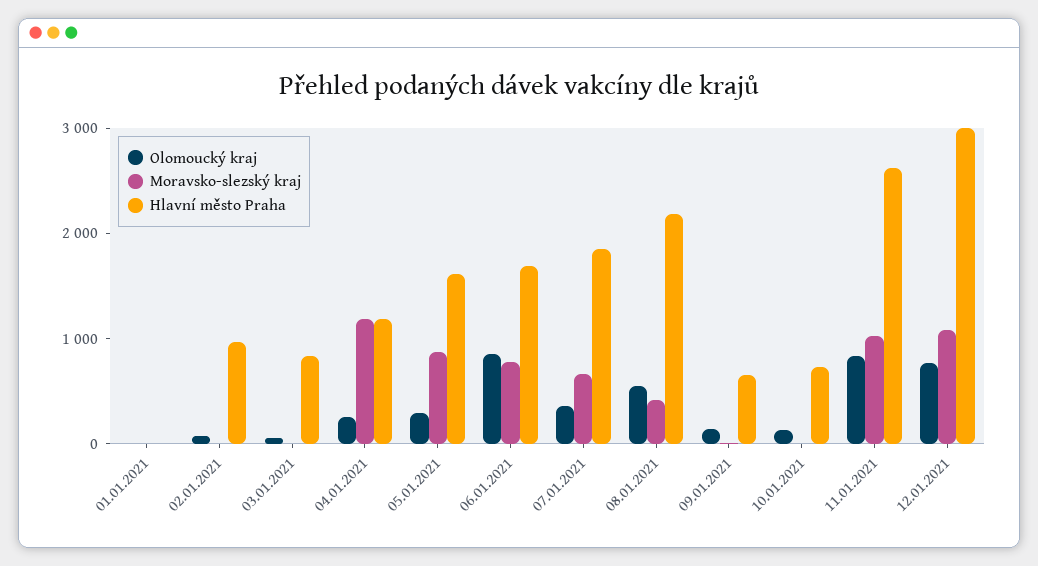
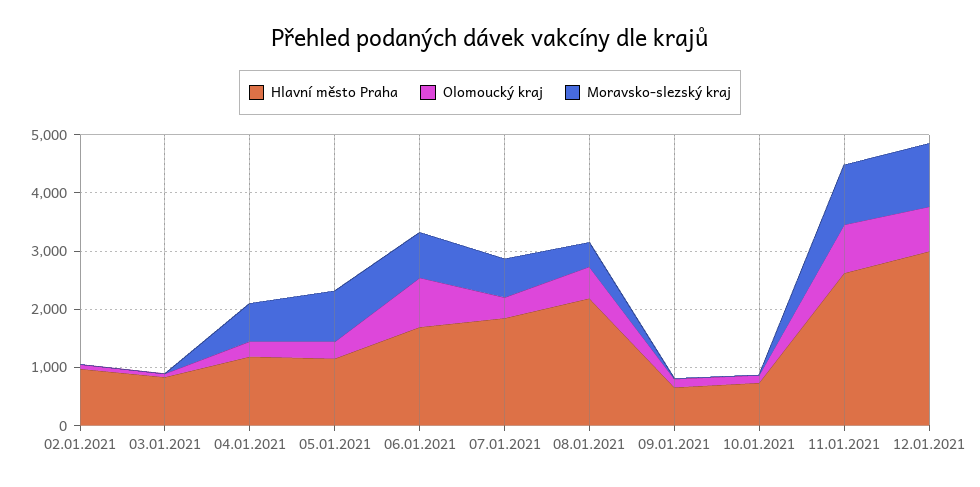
Olomoucký kraj, 01.01.2021: 0 -> none
Moravsko-slezský kraj, 01.01.2021: 0 -> none
Hlavní město Praha, 01.01.2021: 0 -> none
Moravsko-slezský kraj, 04.01.2021: 1200 -> 600
Hlavní město Praha, 05.01.2021: 1600 -> 1200

